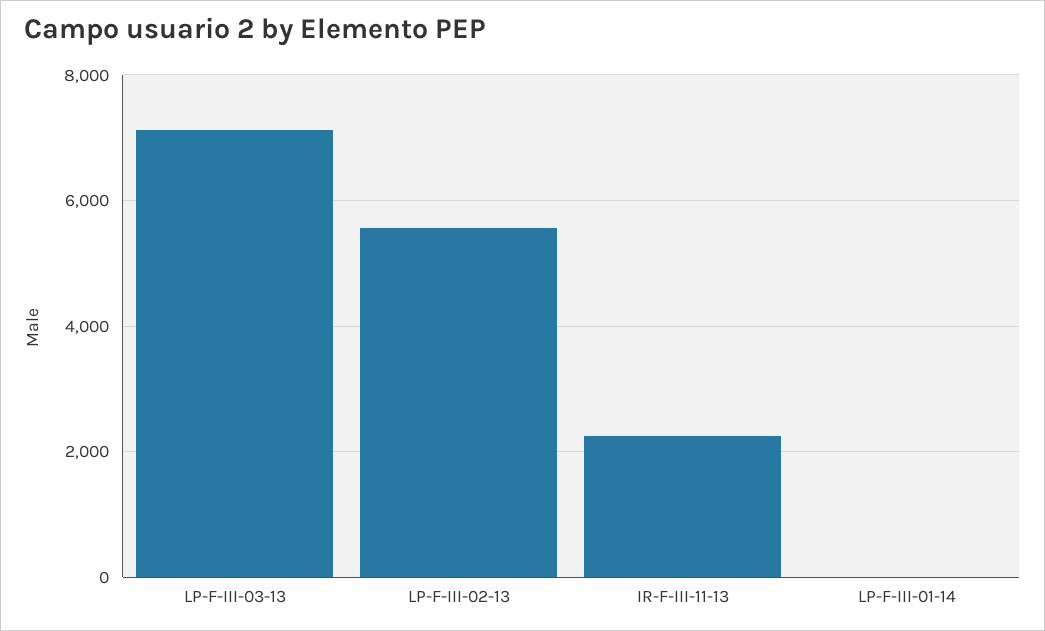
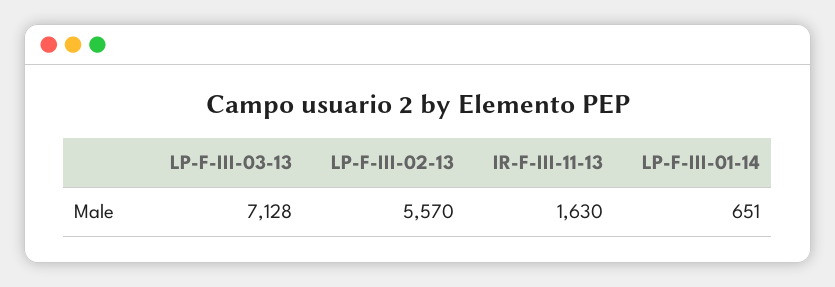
IR-F-III-11-13: 2200 -> 1630
LP-F-III-01-14: 0 -> 651

